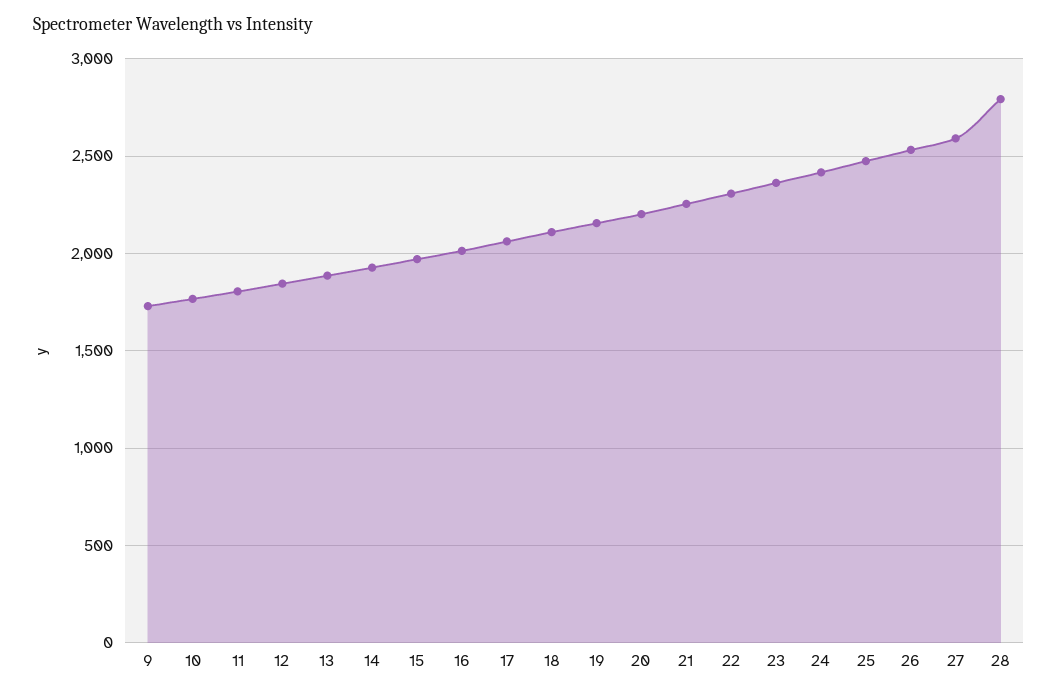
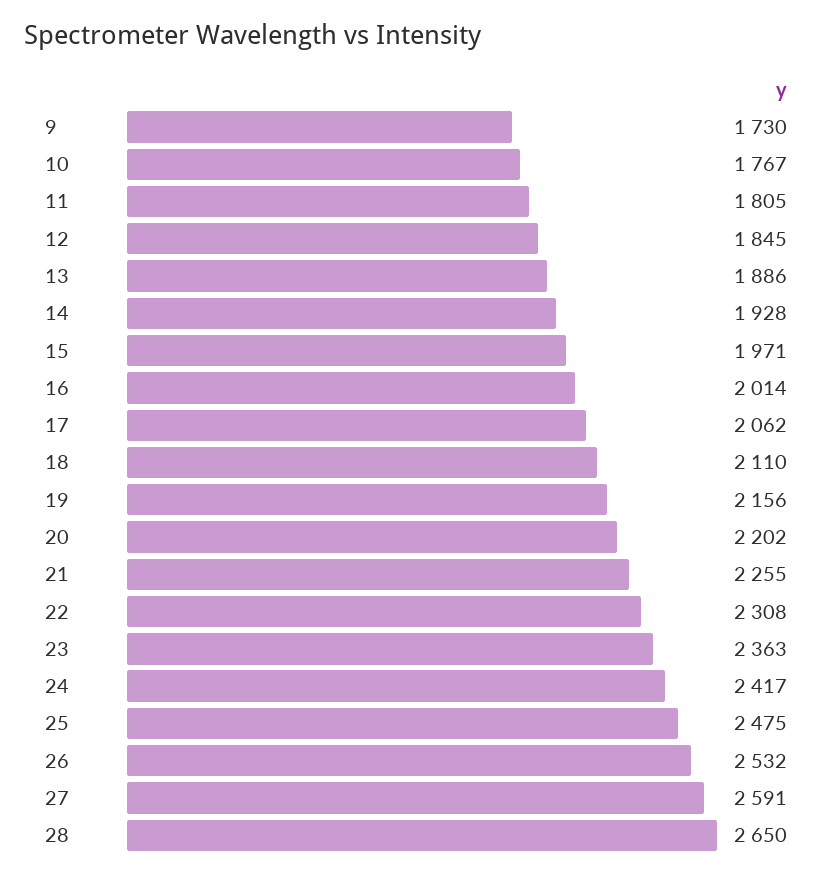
28: 2800 -> 2650

